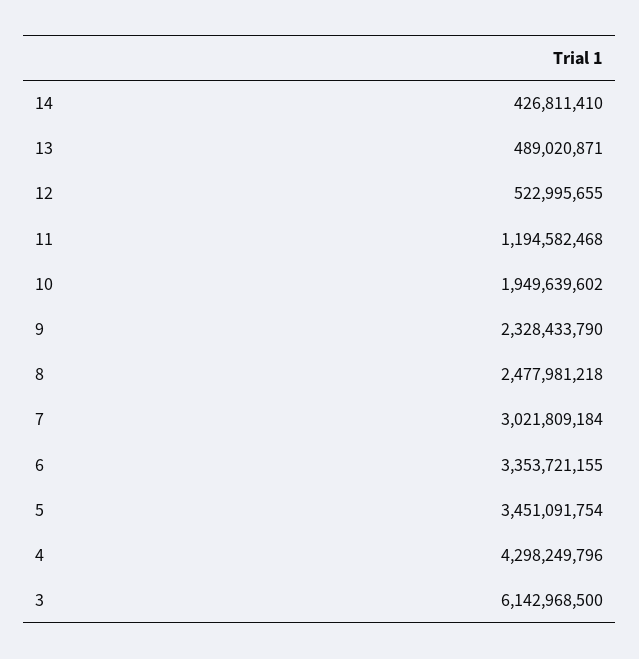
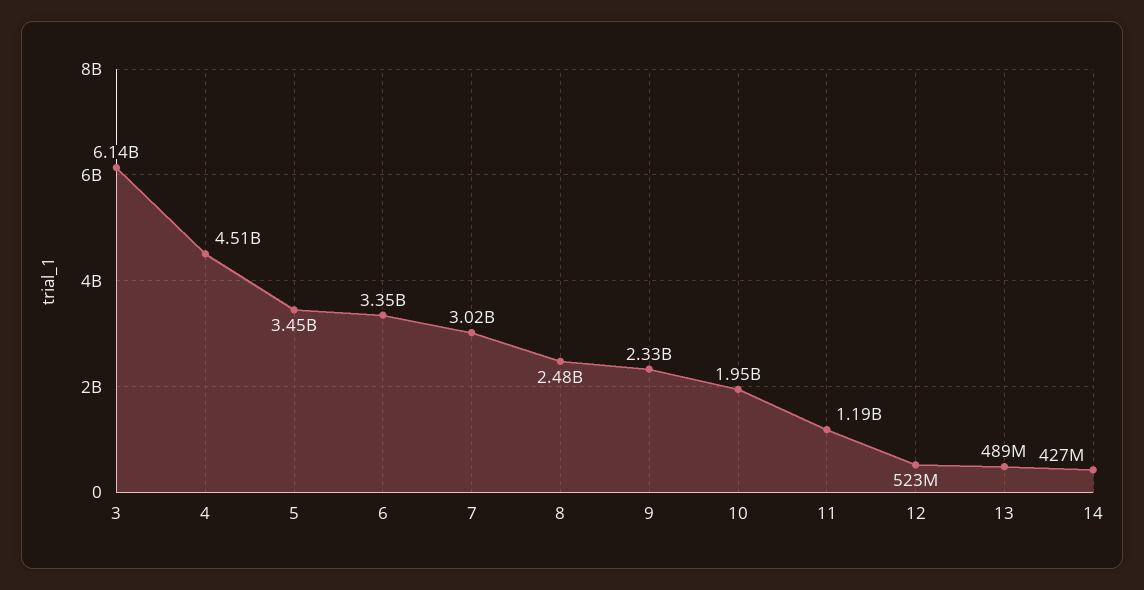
4: 4298249796 -> 4510000000

